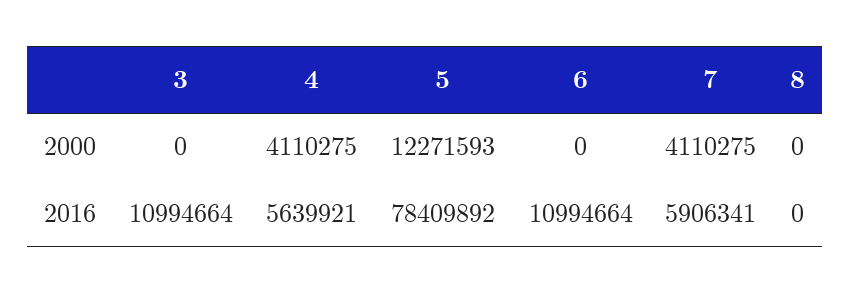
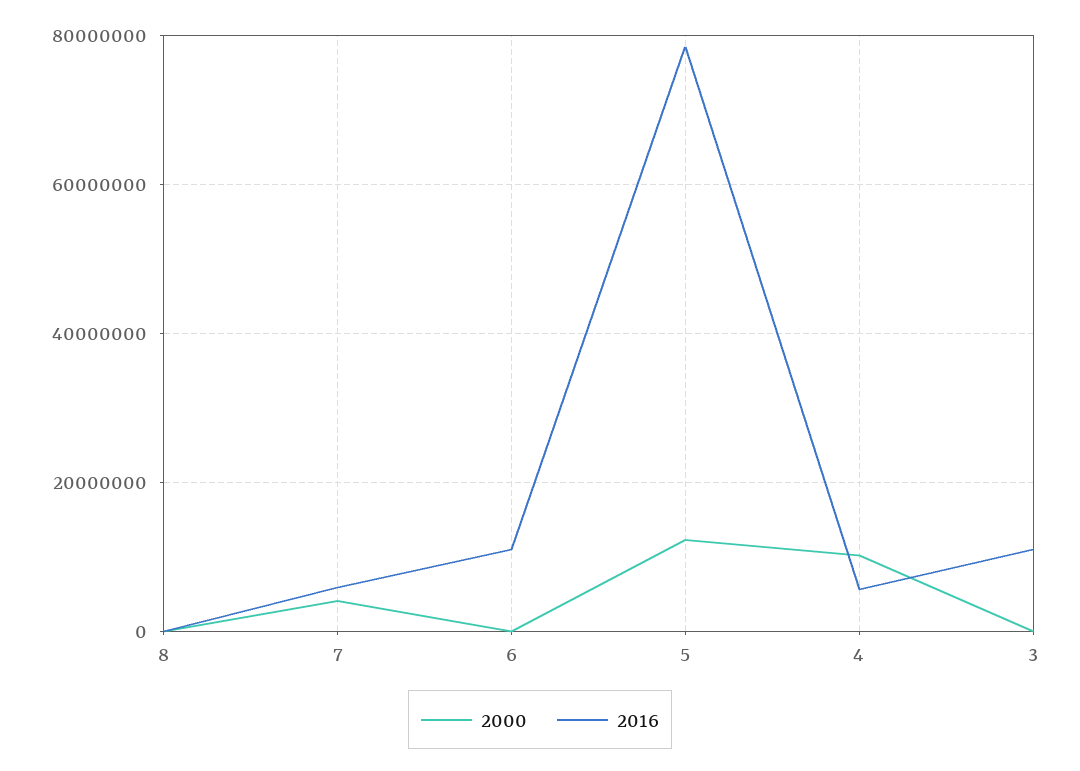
2000, 4: 4110275 -> 10000000

